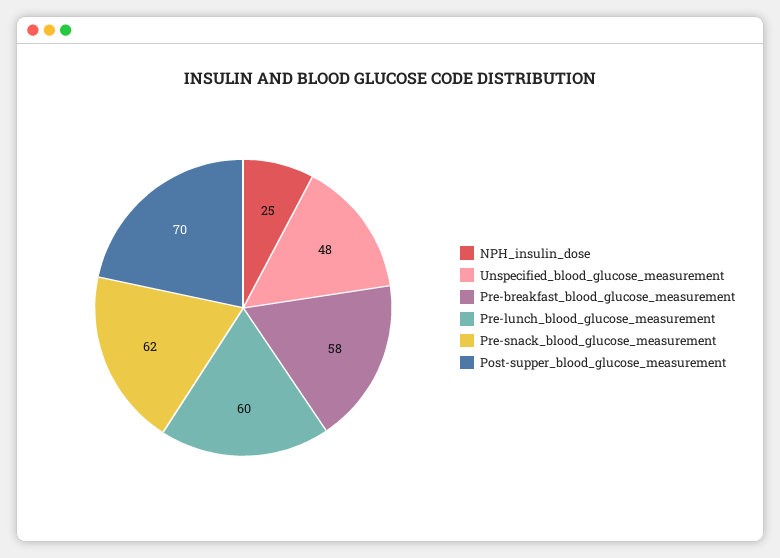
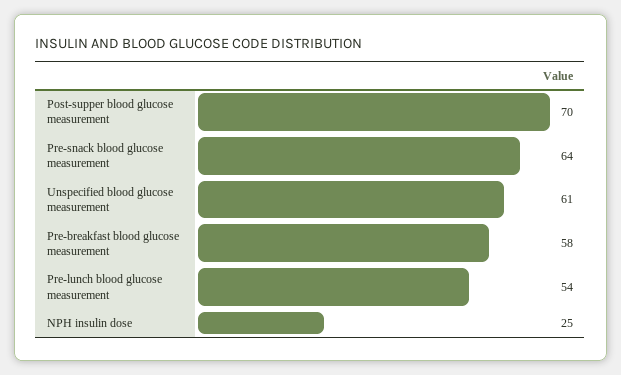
Unspecified_blood_glucose_measurement: 48 -> 61
Pre-lunch_blood_glucose_measurement: 60 -> 54
Pre-snack_blood_glucose_measurement: 62 -> 64

